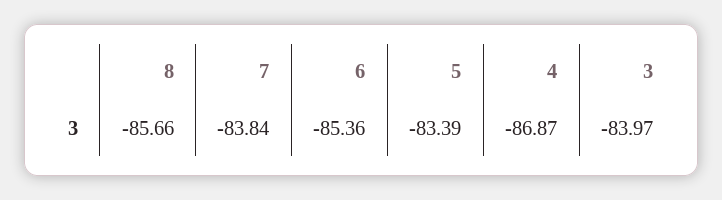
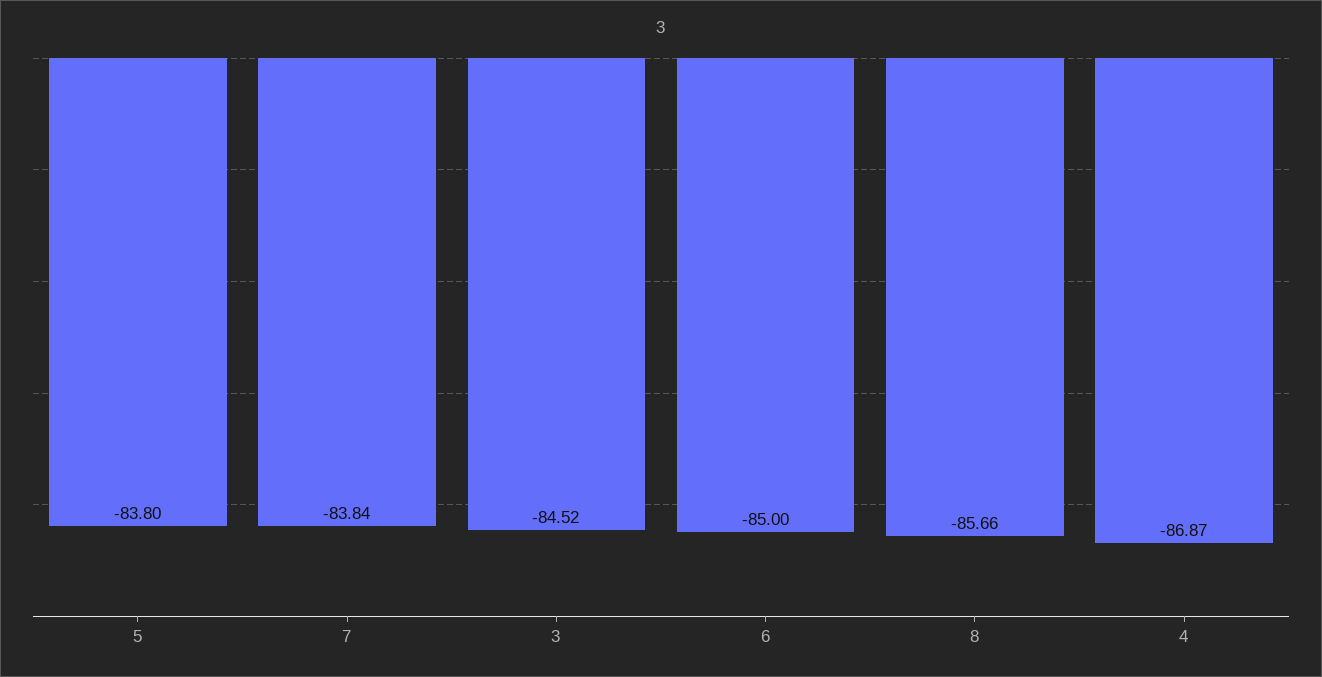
6: -85.36 -> -85
5: -83.39 -> -83.8
3: -83.97 -> -84.52

